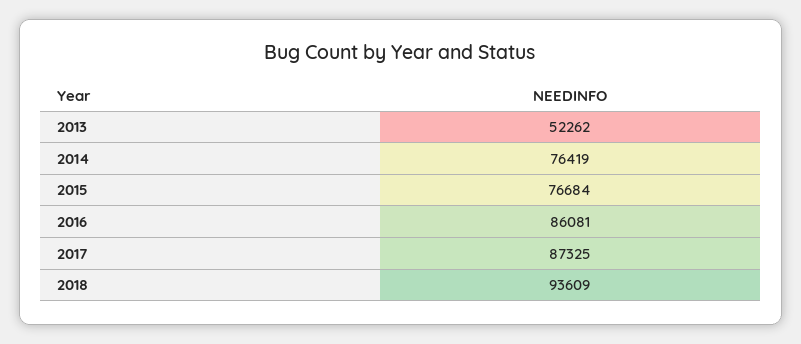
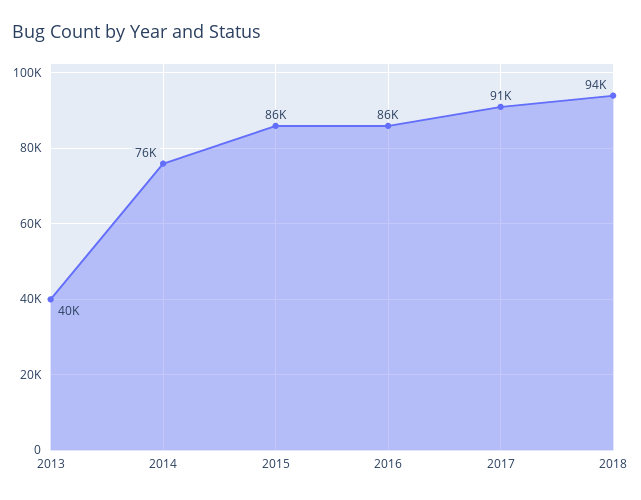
2013: 52262 -> 40000
2015: 76684 -> 86000
2017: 87325 -> 91000

